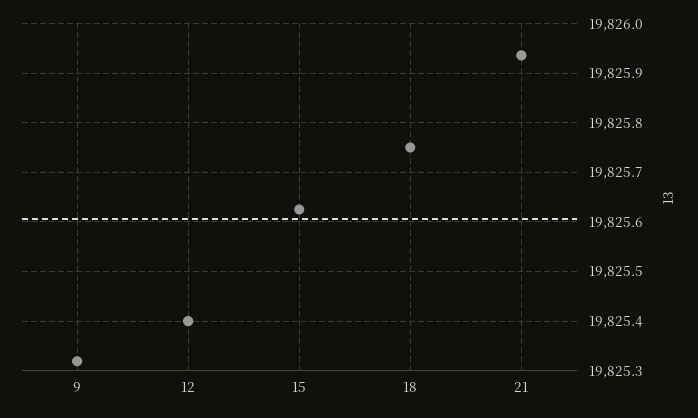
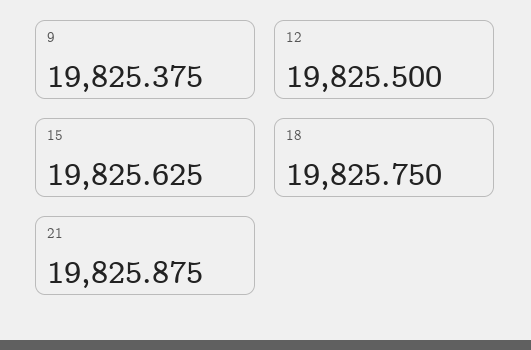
9: 19825.32 -> 19825.375
12: 19825.4 -> 19825.5
21: 19825.94 -> 19825.875

